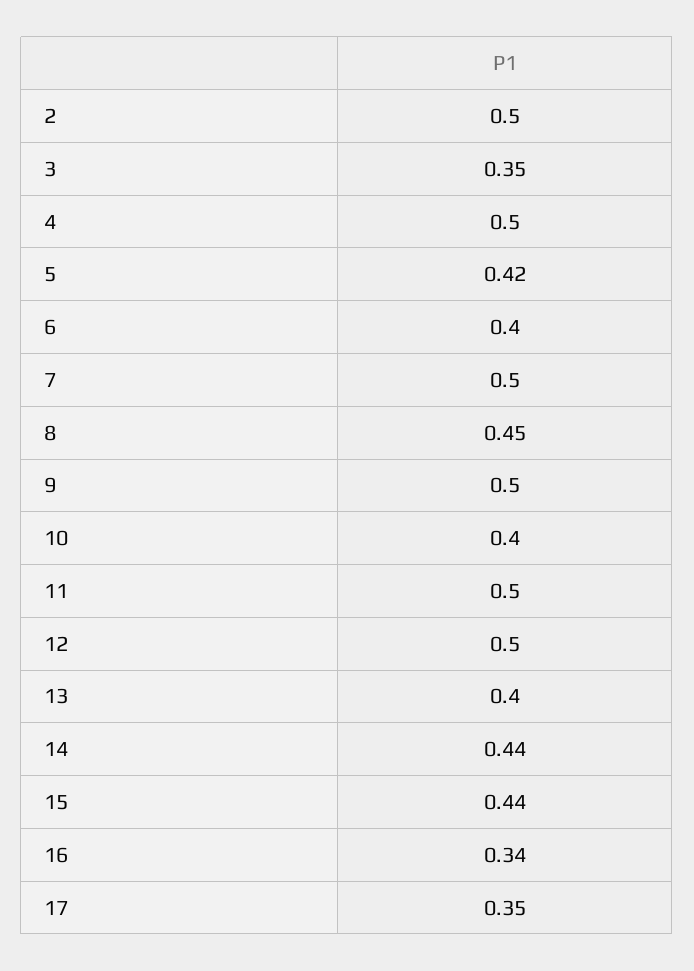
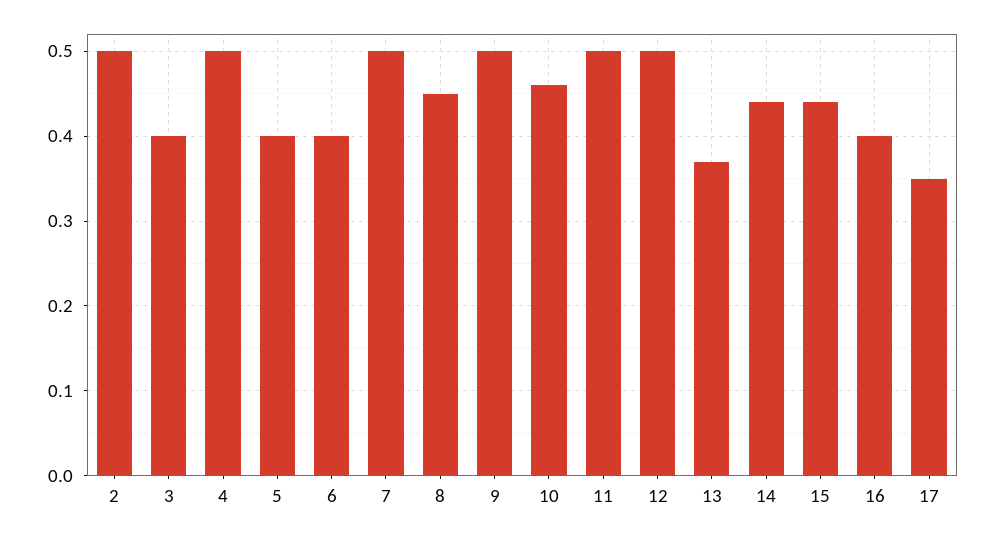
3: 0.35 -> 0.4
5: 0.42 -> 0.4
10: 0.4 -> 0.46
13: 0.4 -> 0.37
16: 0.34 -> 0.4

